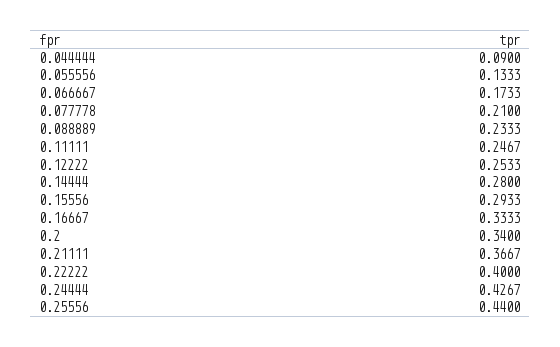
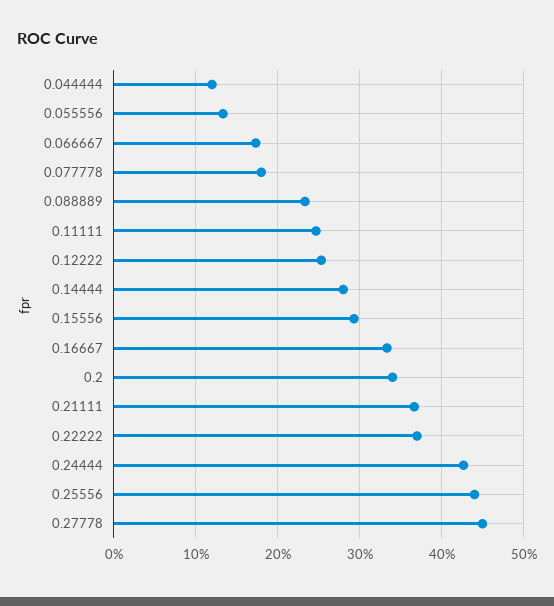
0.044444: 0.09 -> 0.12
0.077778: 0.21 -> 0.18
0.22222: 0.4 -> 0.37
0.27778: none -> 0.45

